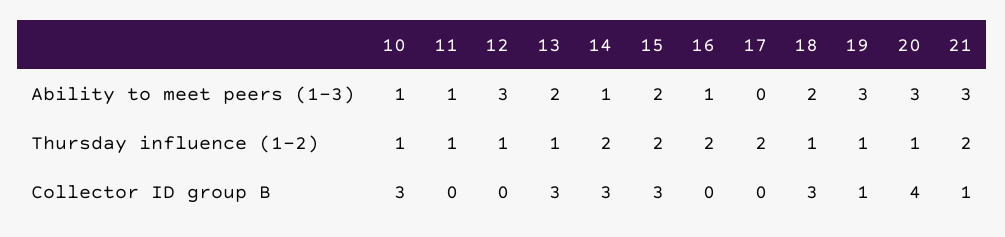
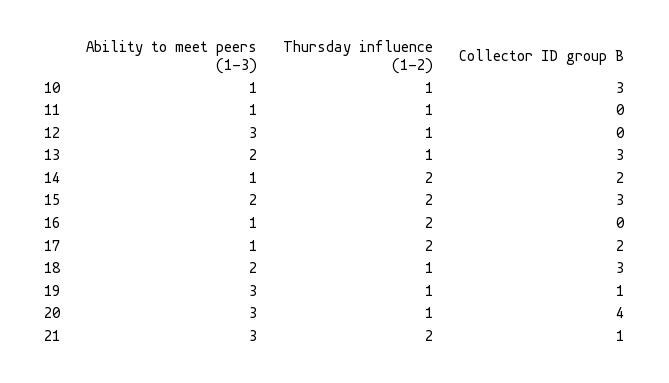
17, Ability to meet peers (1-3): 0 -> 1
14, Collector ID group B: 3 -> 2
17, Collector ID group B: 0 -> 2

